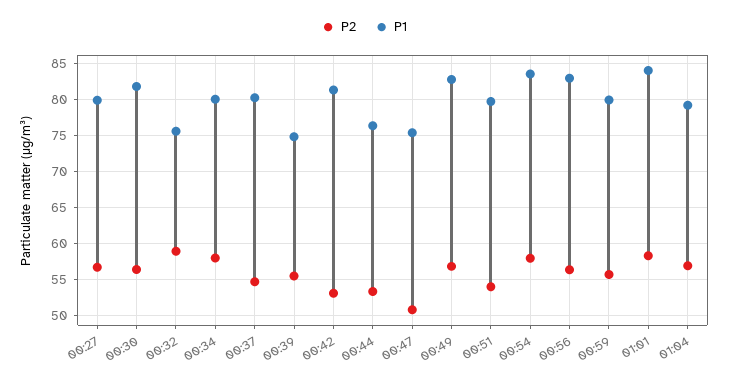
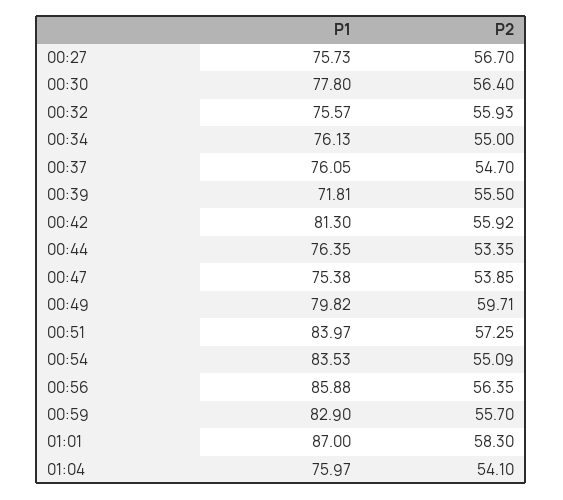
P1, 00:27: 80 -> 75.73
P1, 00:30: 82 -> 77.8
P2, 00:32: 59 -> 55.93
P2, 00:34: 58 -> 55
P1, 00:34: 80 -> 76.13
P1, 00:37: 80 -> 76.05
P1, 00:39: 75 -> 71.81
P2, 00:42: 53 -> 55.92
P2, 00:47: 51 -> 53.85
P2, 00:49: 57 -> 59.71
P1, 00:49: 83 -> 79.82
P2, 00:51: 54 -> 57.25
P1, 00:51: 80 -> 83.97
P2, 00:54: 58 -> 55.09
P1, 00:56: 83 -> 85.88
P1, 00:59: 80 -> 82.9
P1, 01:01: 84 -> 87
P2, 01:04: 57 -> 54.1
P1, 01:04: 79 -> 75.97

